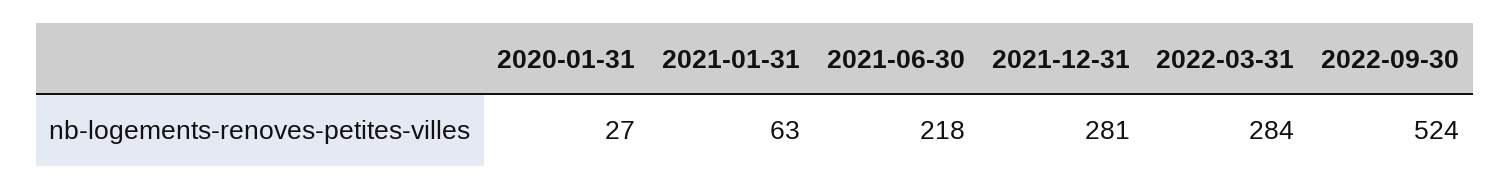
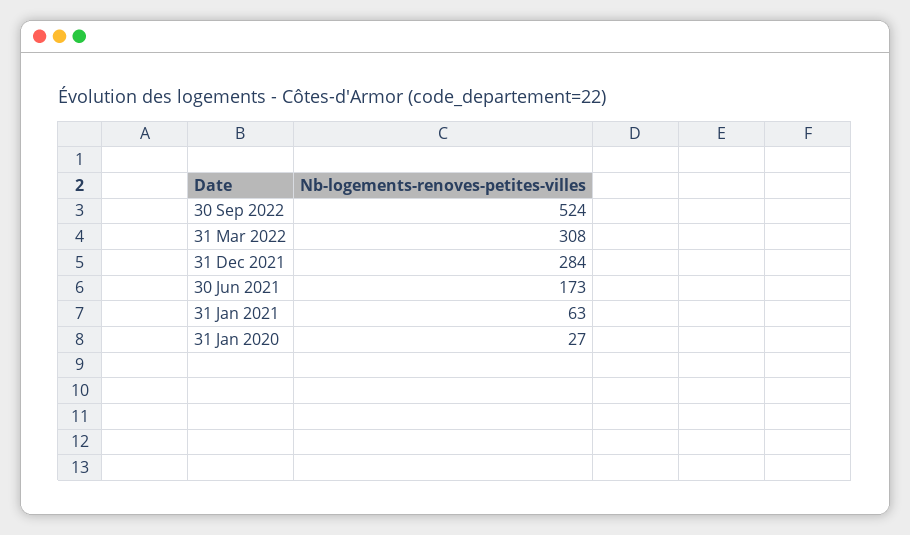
2021-06-30: 218 -> 173
2021-12-31: 281 -> 284
2022-03-31: 284 -> 308

